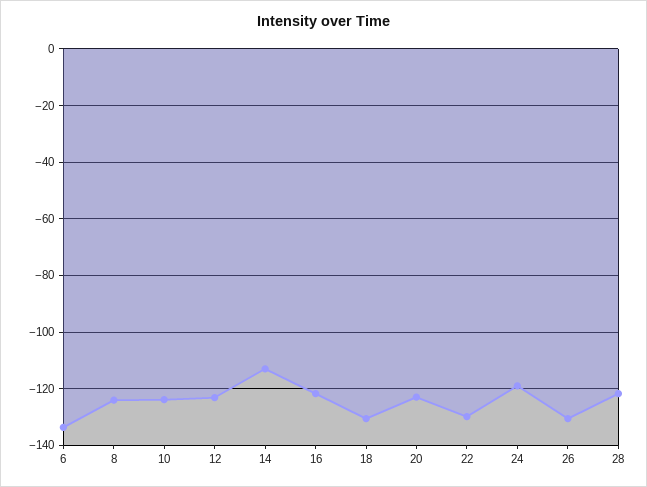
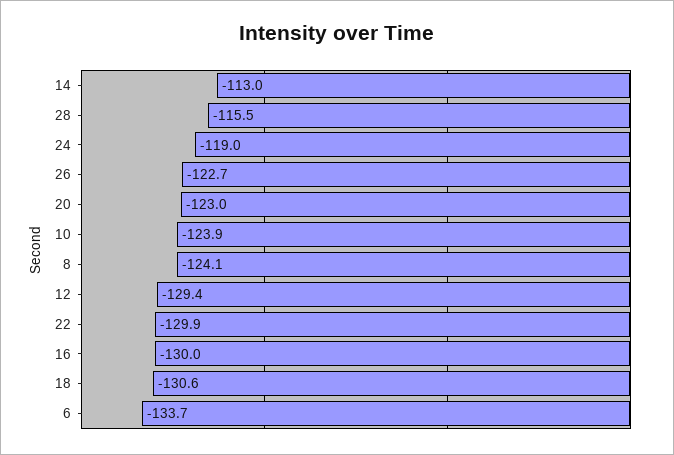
12: -122.5 -> -129.4
16: -122.5 -> -130
26: -130 -> -122.7
28: -122.5 -> -115.5

